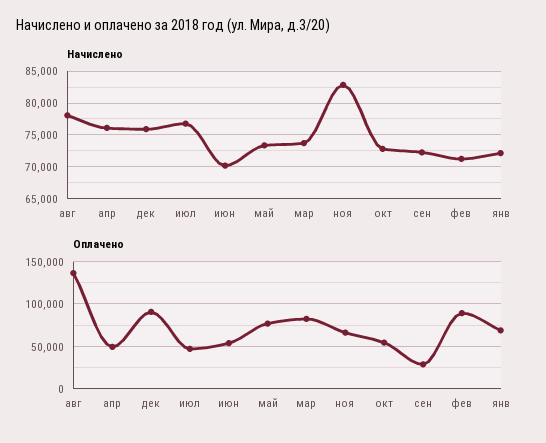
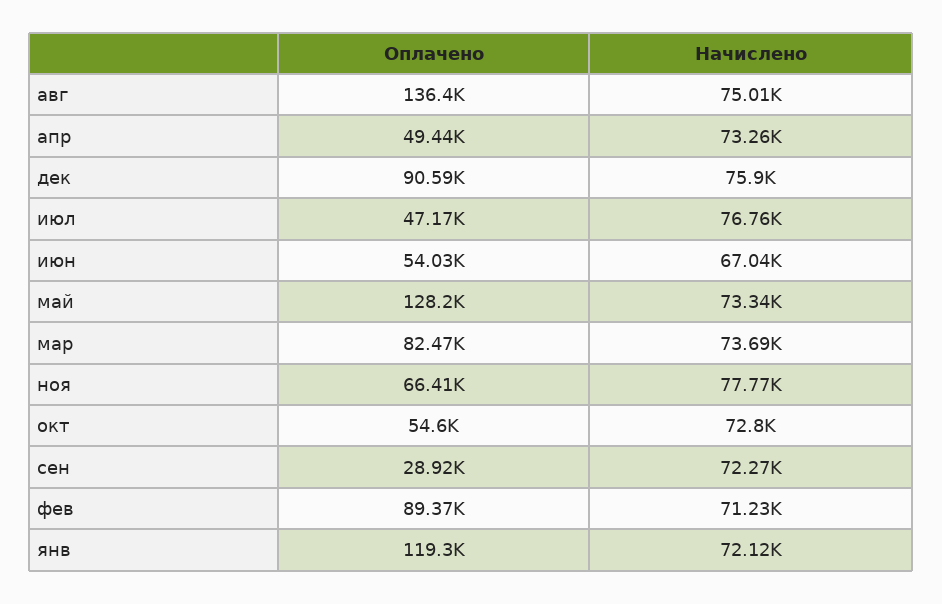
Начислено, авг: 78000 -> 75010
Начислено, апр: 76000 -> 73260
Начислено, июн: 70000 -> 67040
Начислено, ноя: 83000 -> 77770
Оплачено, май: 80000 -> 128200
Оплачено, янв: 70000 -> 119300

